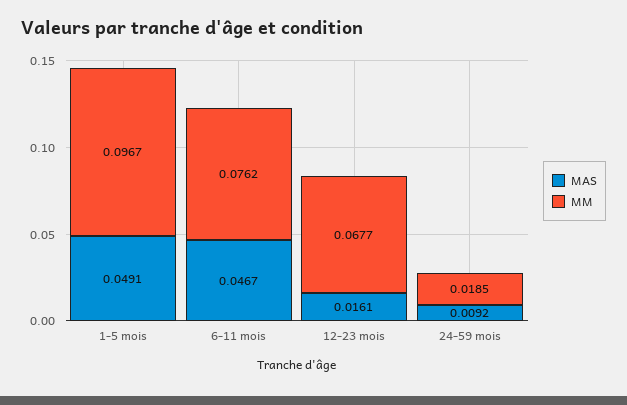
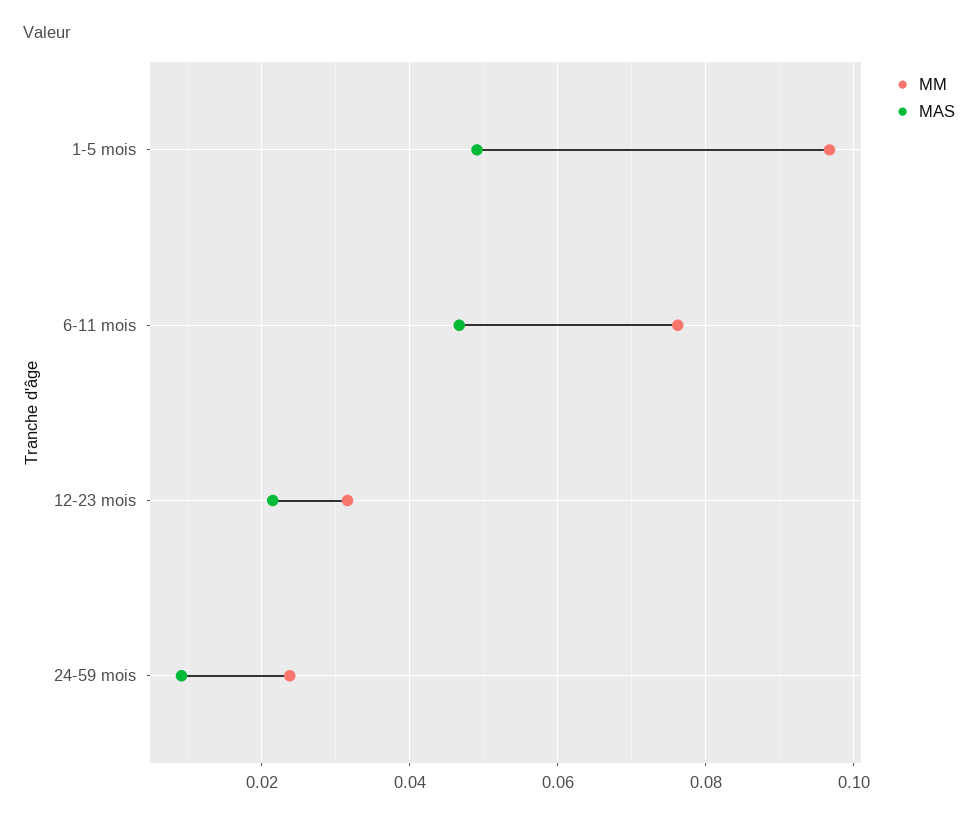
MAS, 12-23 mois: 0.0161 -> 0.022
MM, 12-23 mois: 0.0677 -> 0.032
MM, 24-59 mois: 0.0185 -> 0.024

